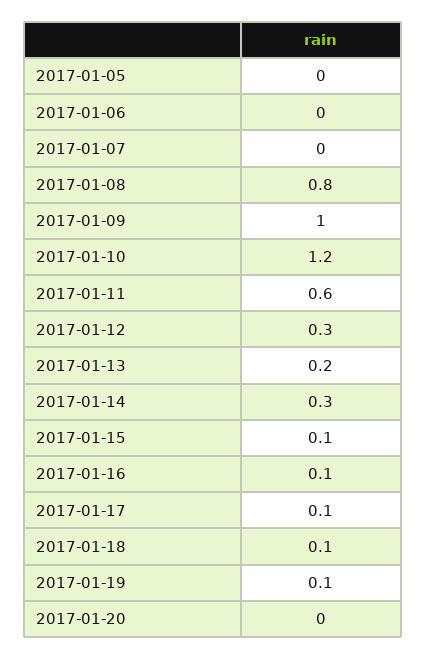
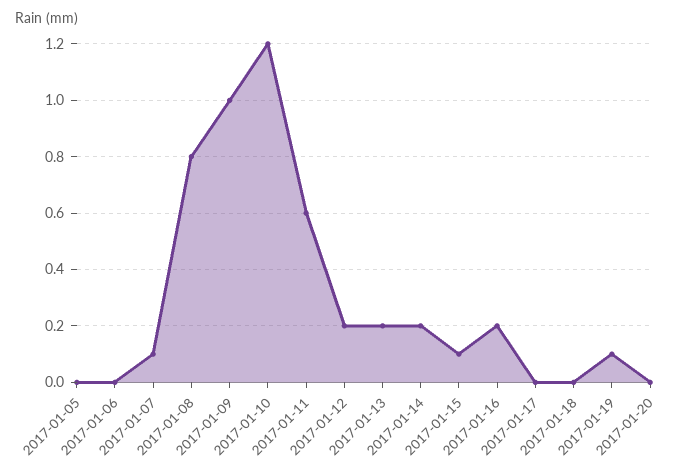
2017-01-07: 0 -> 0.1
2017-01-12: 0.3 -> 0.2
2017-01-14: 0.3 -> 0.2
2017-01-16: 0.1 -> 0.2
2017-01-17: 0.1 -> 0
2017-01-18: 0.1 -> 0

